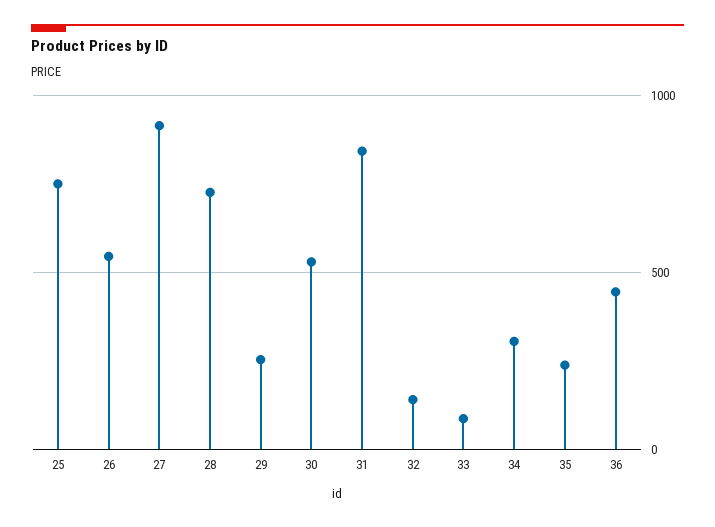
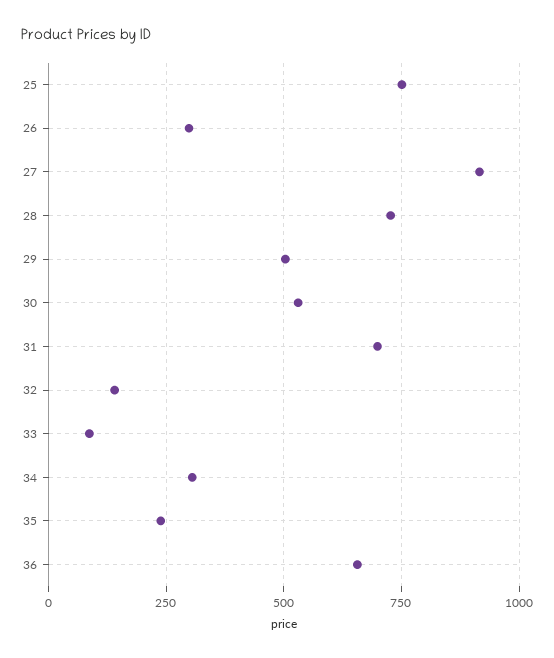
26: 550 -> 300
29: 250 -> 500
31: 850 -> 700
36: 450 -> 650

